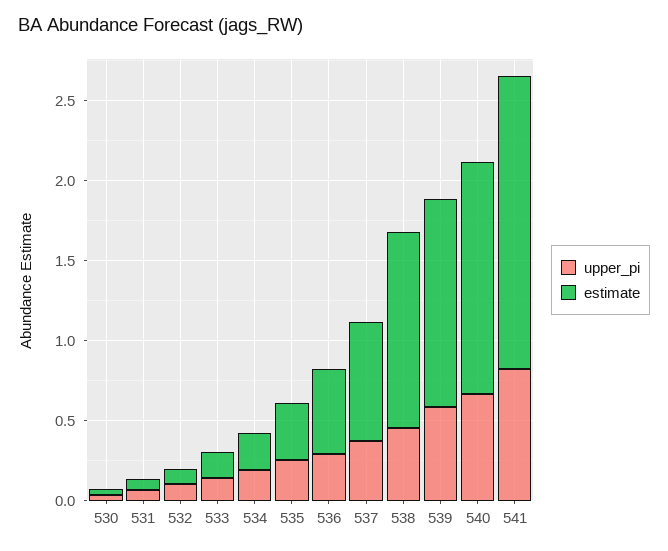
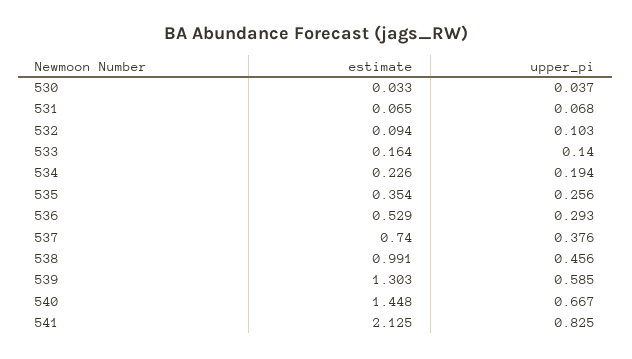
estimate, 538: 1.2 -> 0.991
estimate, 541: 1.8 -> 2.125

